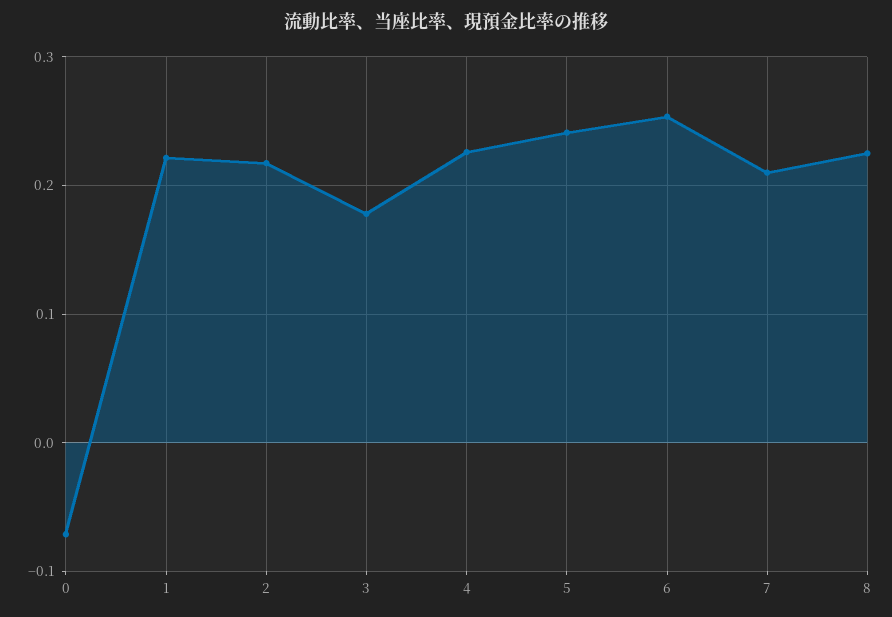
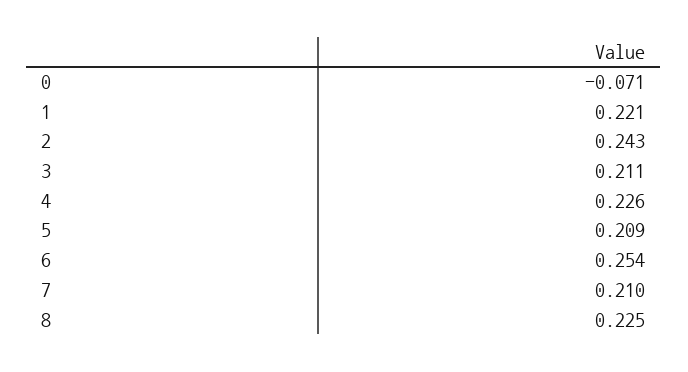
2: 0.22 -> 0.243
3: 0.18 -> 0.211
5: 0.24 -> 0.209

